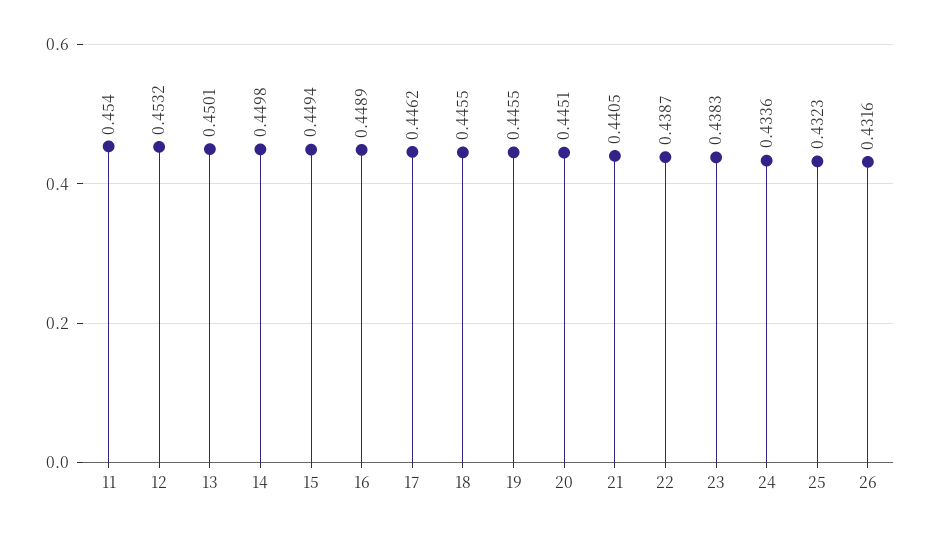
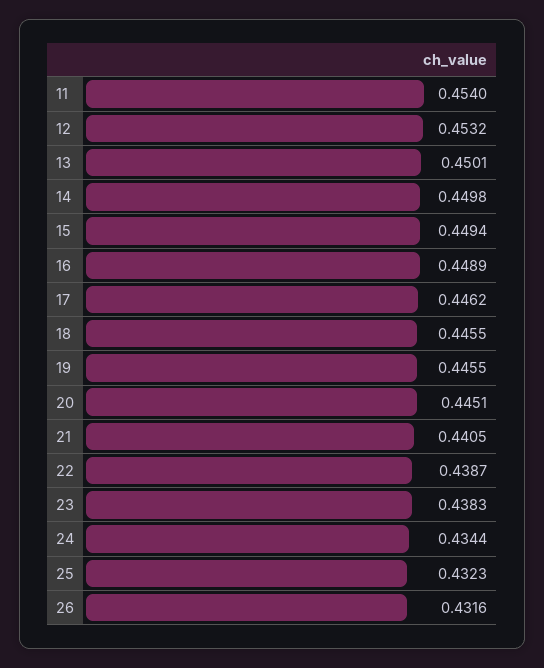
24: 0.4336 -> 0.4344

